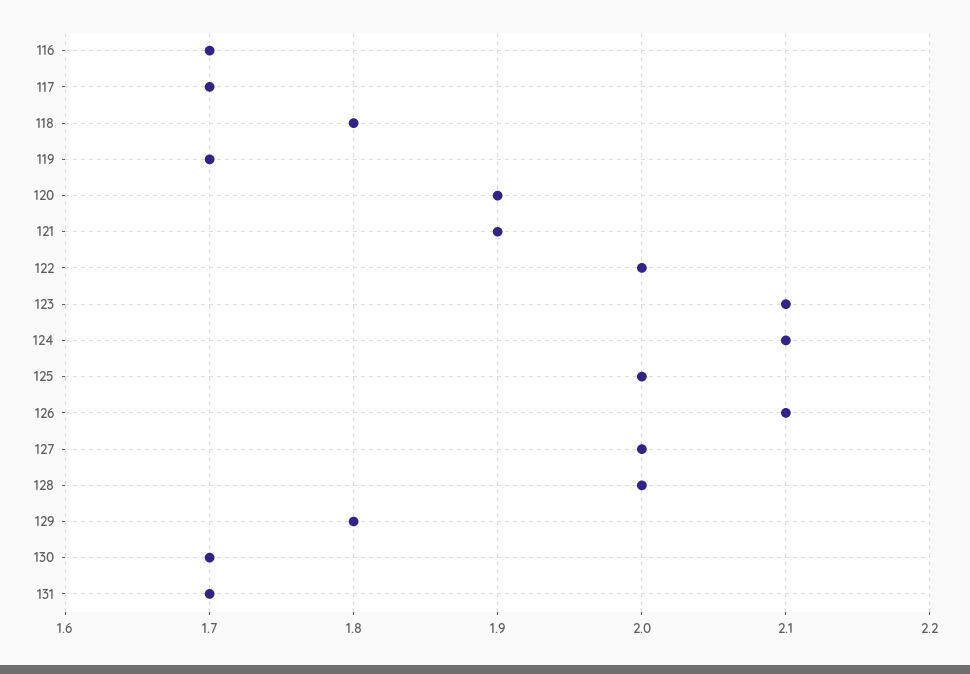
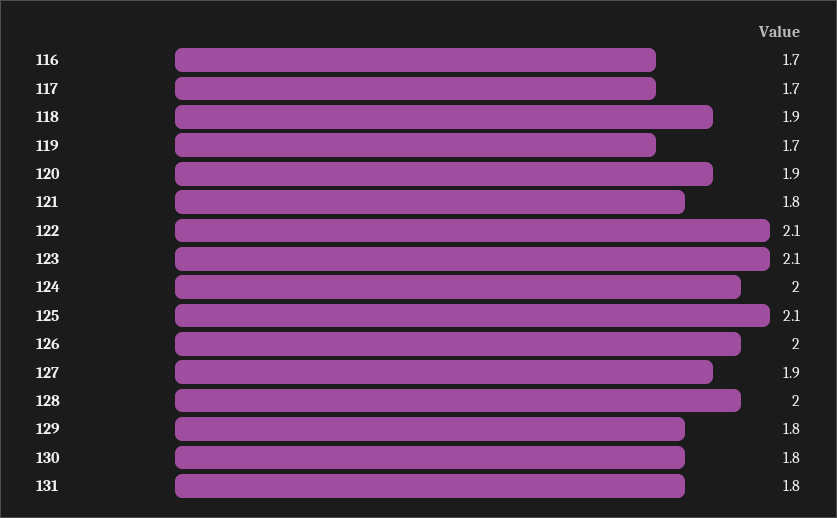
118: 1.8 -> 1.9
121: 1.9 -> 1.8
122: 2 -> 2.1
124: 2.1 -> 2
125: 2 -> 2.1
126: 2.1 -> 2
127: 2 -> 1.9
130: 1.7 -> 1.8
131: 1.7 -> 1.8

